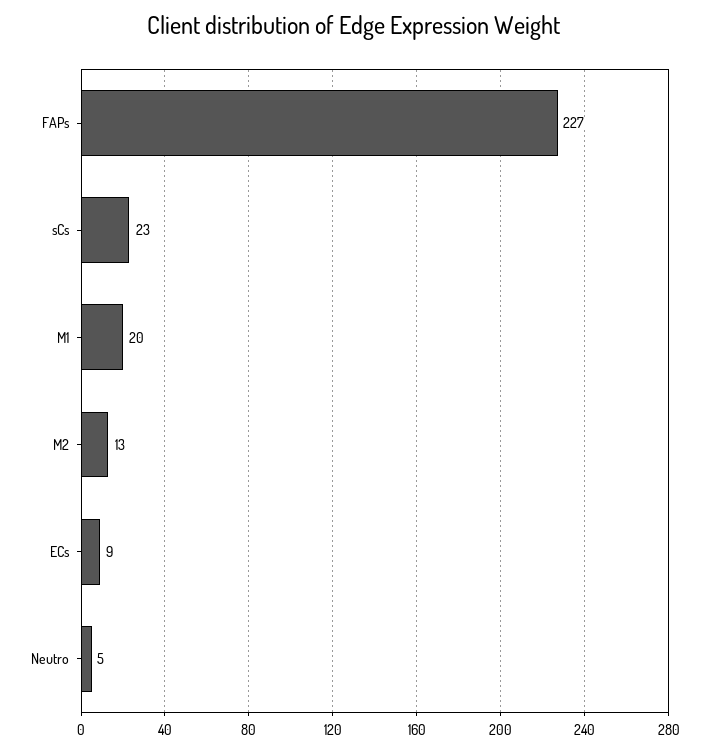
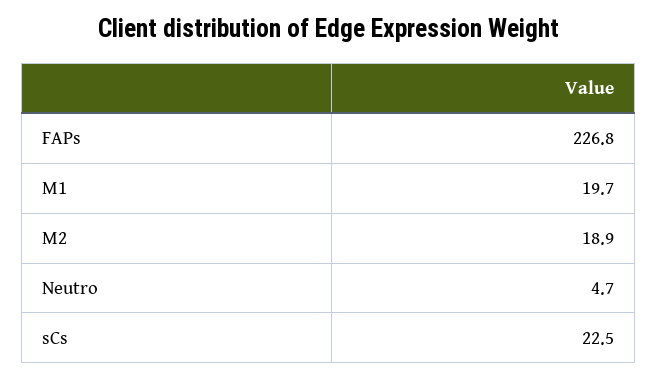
M2: 13 -> 18.9
ECs: 9 -> none

